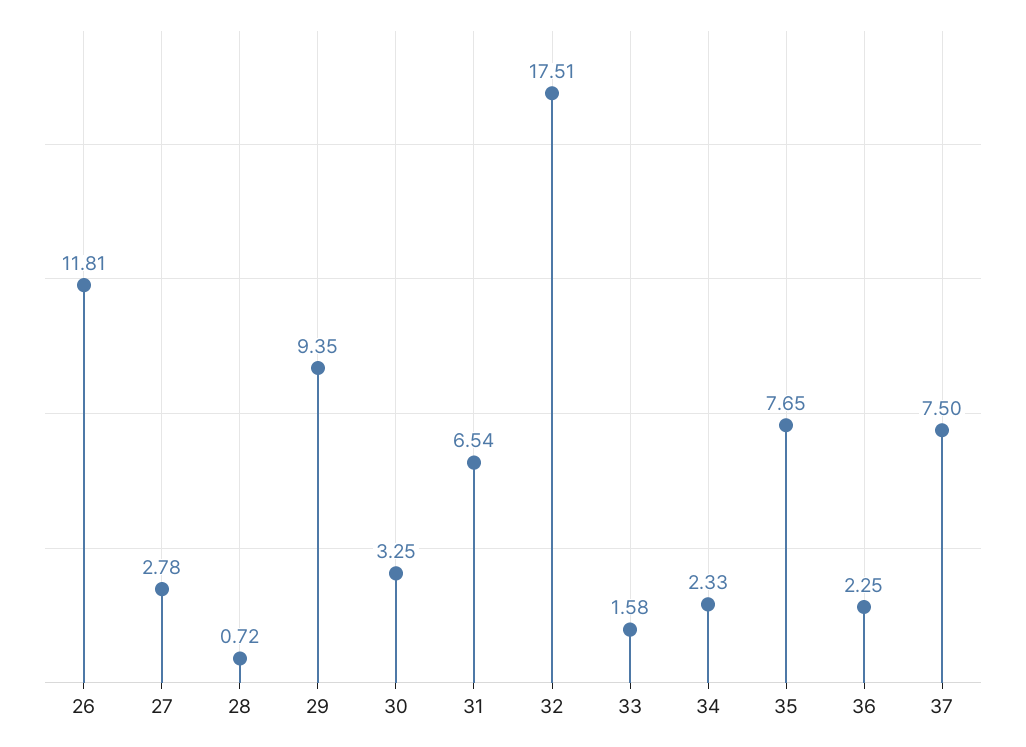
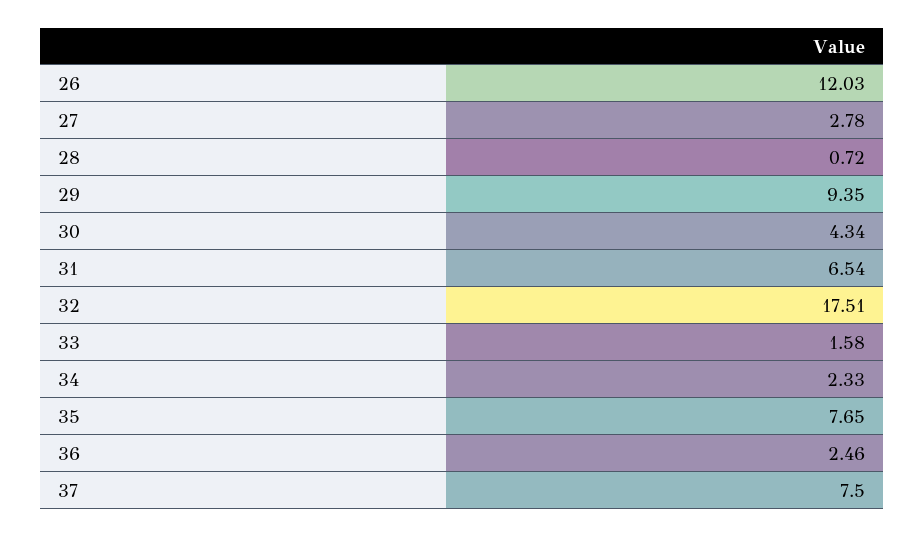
26: 11.81 -> 12.03
30: 3.25 -> 4.34
36: 2.25 -> 2.46

